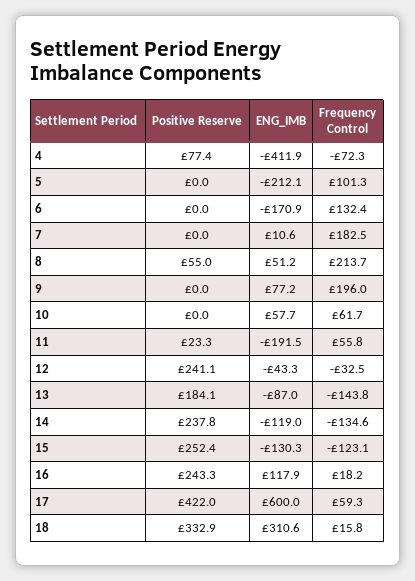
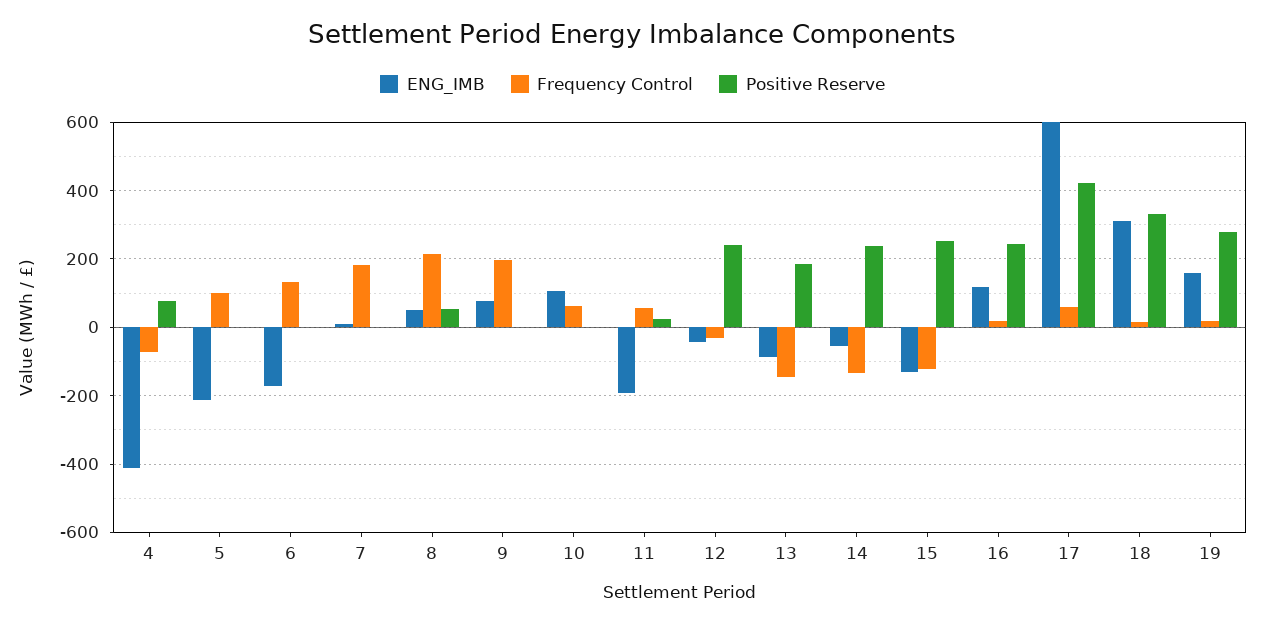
ENG_IMB, 10: 57.7 -> 100
ENG_IMB, 14: -119 -> -60
ENG_IMB, 19: none -> 160
Frequency Control, 19: none -> 20
Positive Reserve, 19: none -> 280

